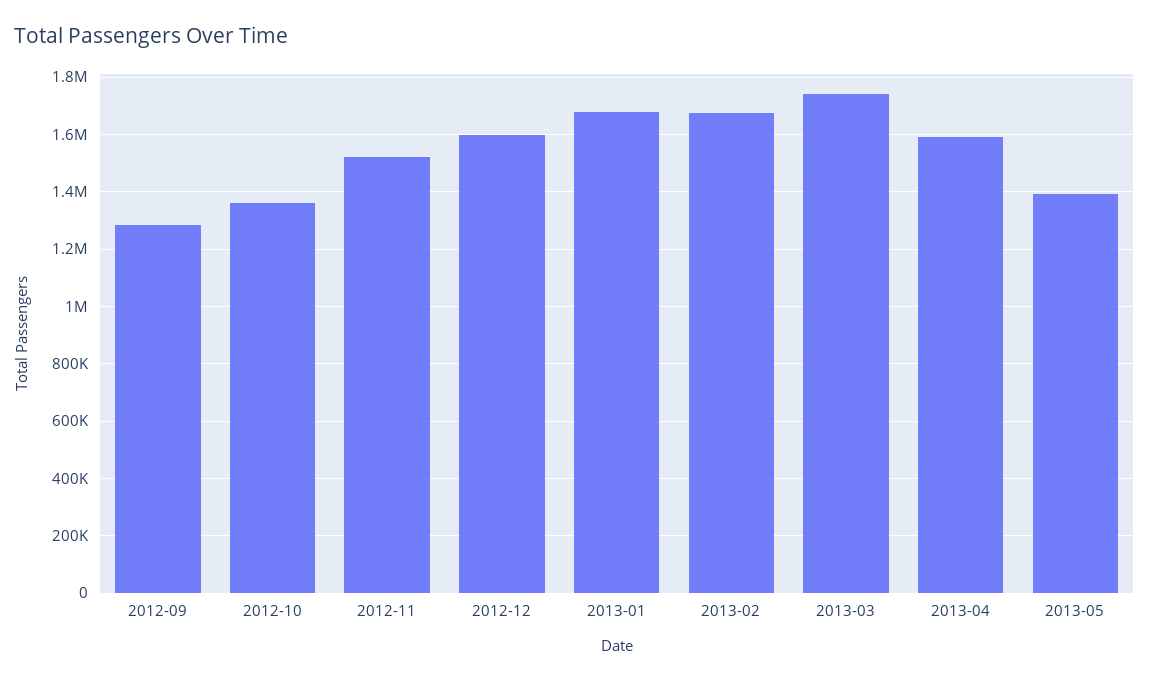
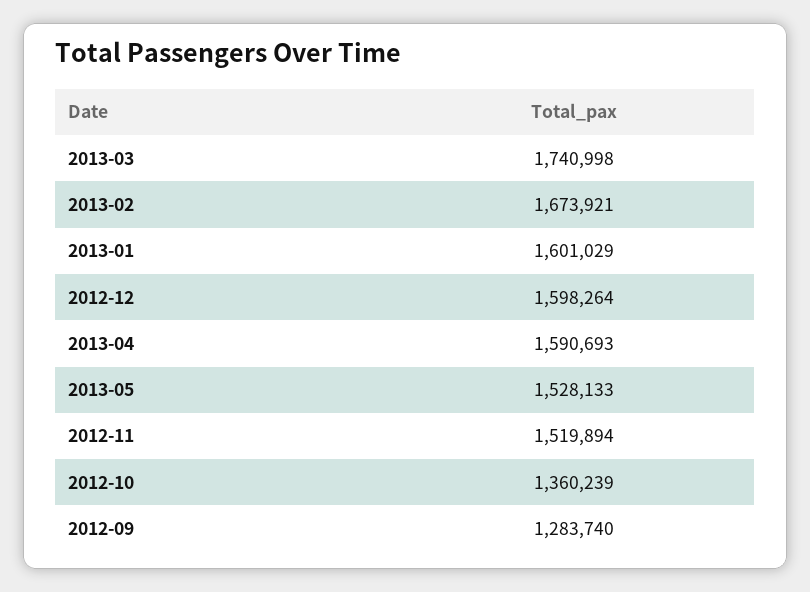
2013-01: 1675000 -> 1601029
2013-05: 1400000 -> 1528133

